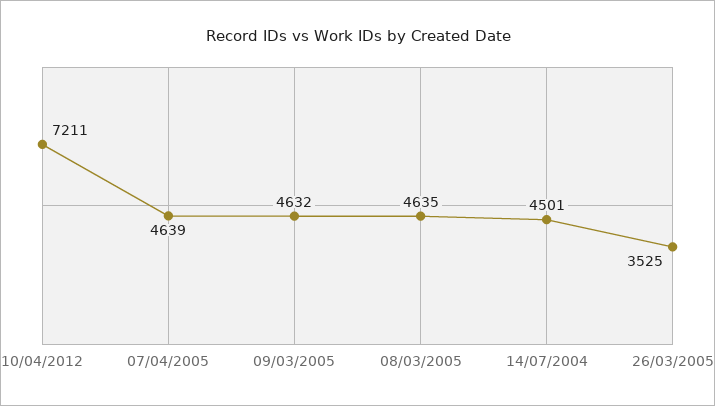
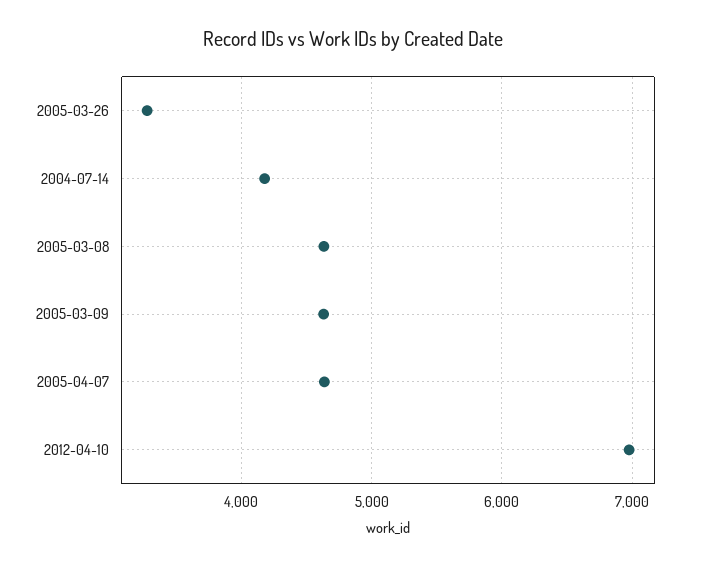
10/04/2012: 7211 -> 7000
14/07/2004: 4501 -> 4200
26/03/2005: 3525 -> 3300

